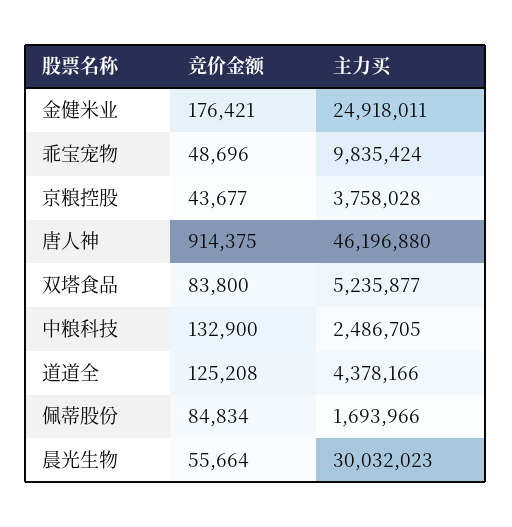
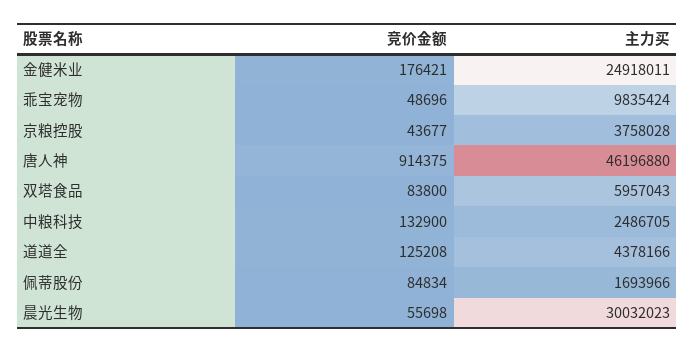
主力买, 双塔食品: 5235877 -> 5957043
竞价金额, 晨光生物: 55664 -> 55698

